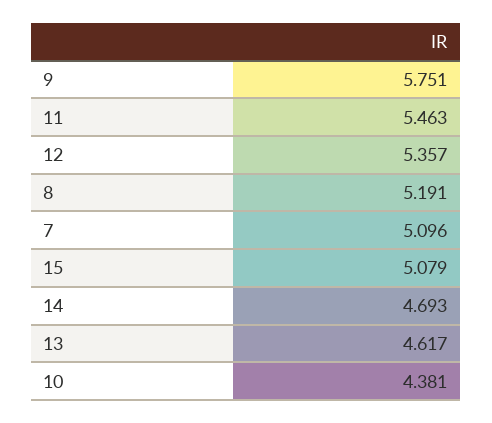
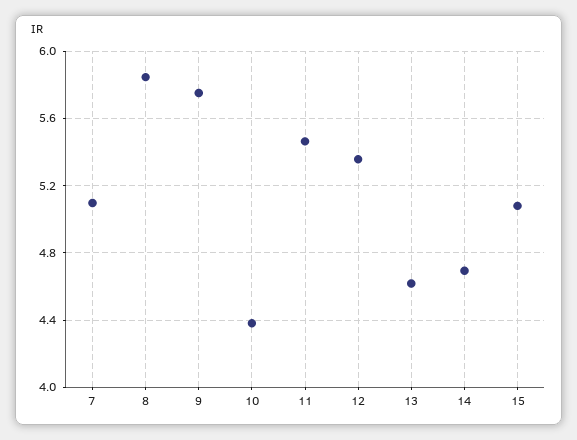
8: 5.191 -> 5.85

